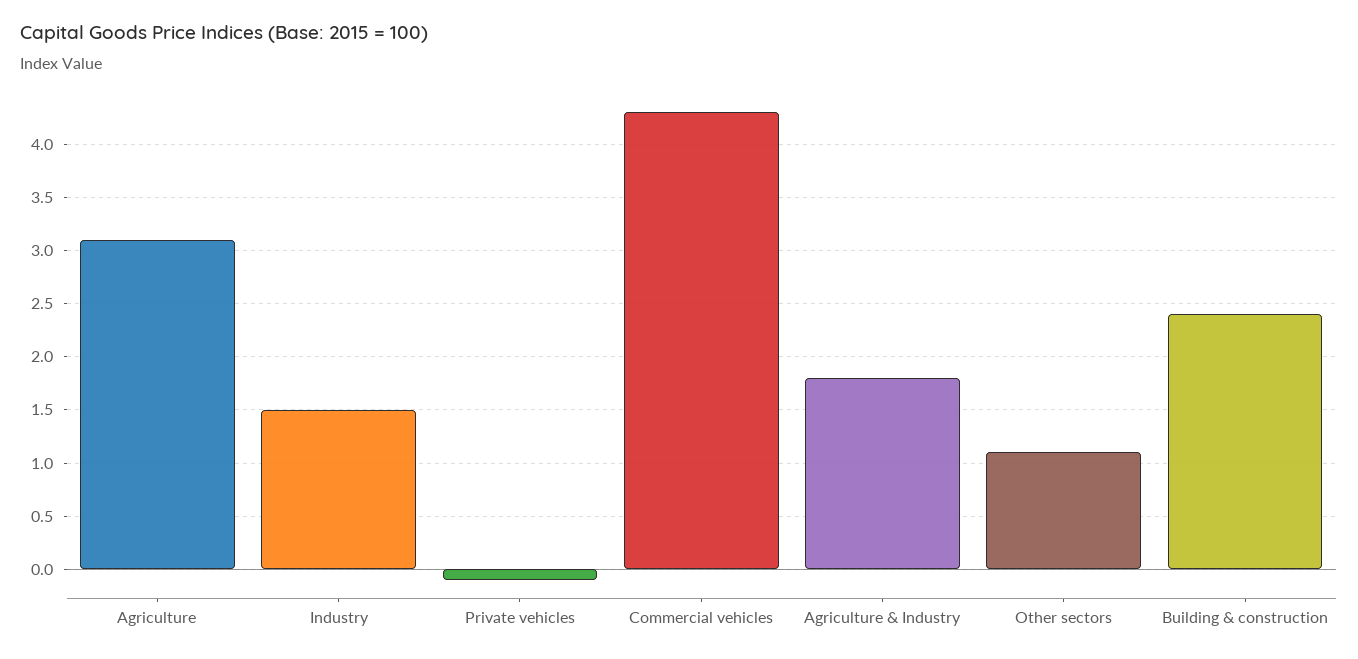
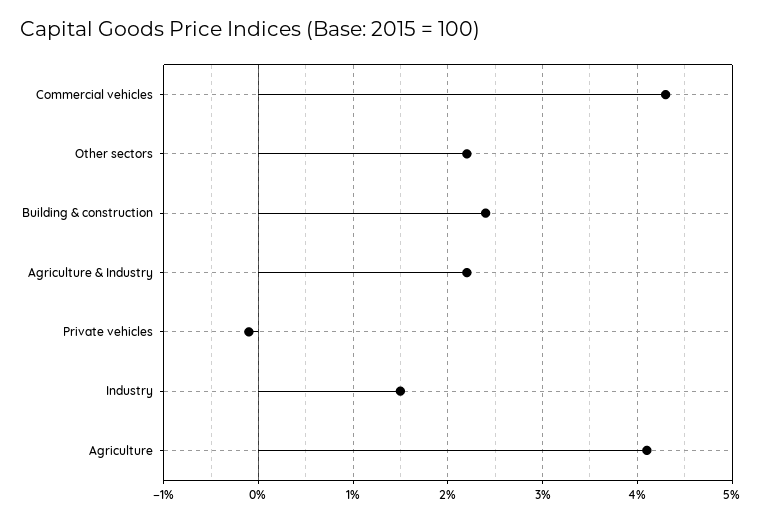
Agriculture: 3.1 -> 4.1
Agriculture & Industry: 1.8 -> 2.2
Other sectors: 1.1 -> 2.2

